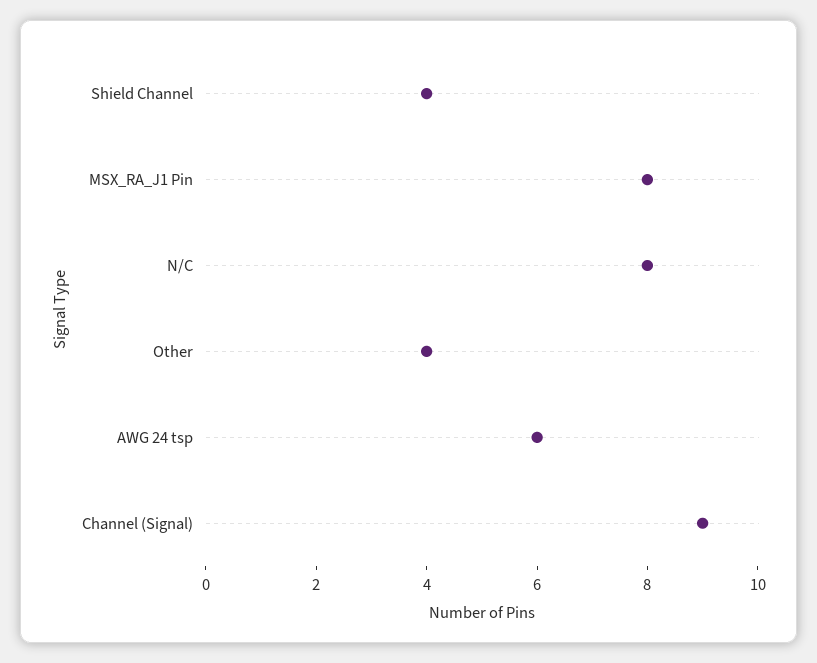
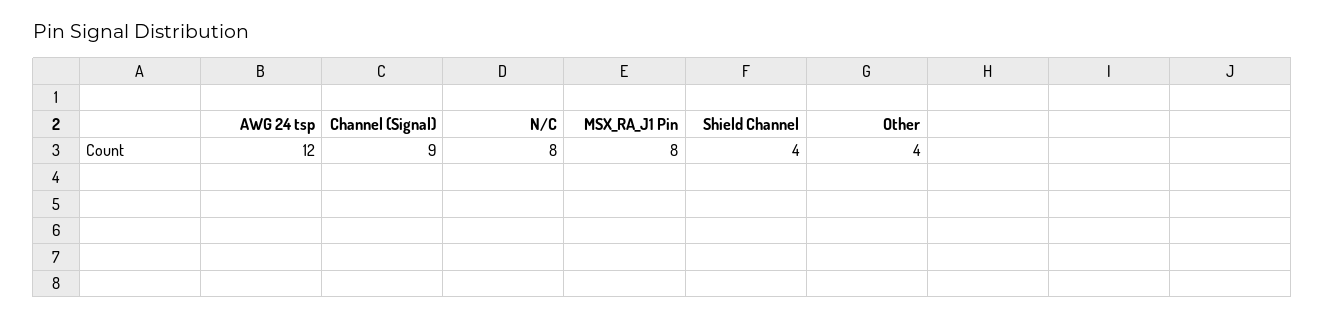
AWG 24 tsp: 6 -> 12

